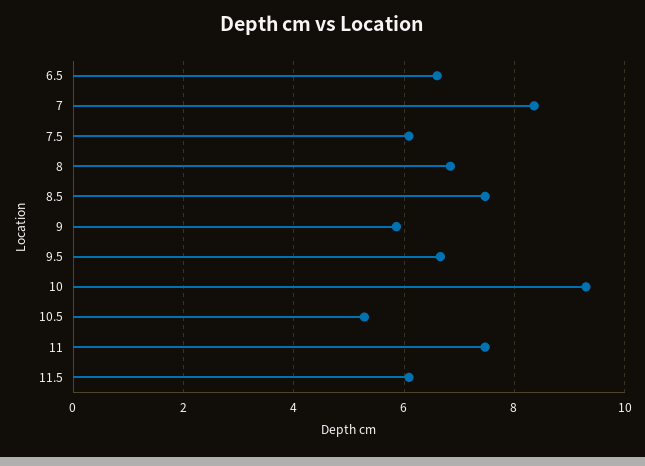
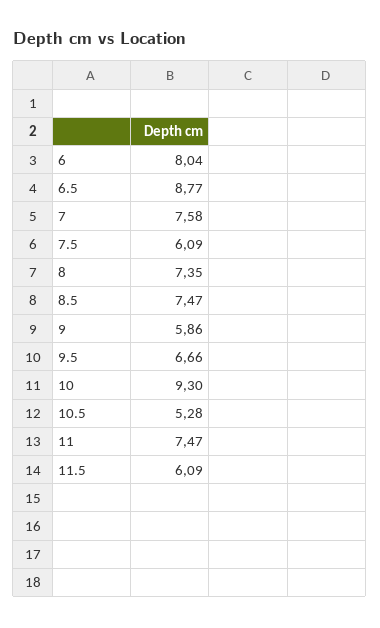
6.5: 6.6 -> 8.77
7: 8.4 -> 7.58
8: 6.8 -> 7.35
6: none -> 8.04

